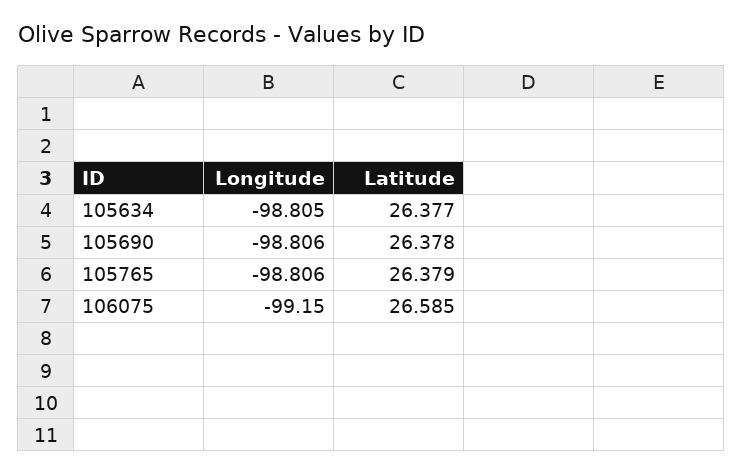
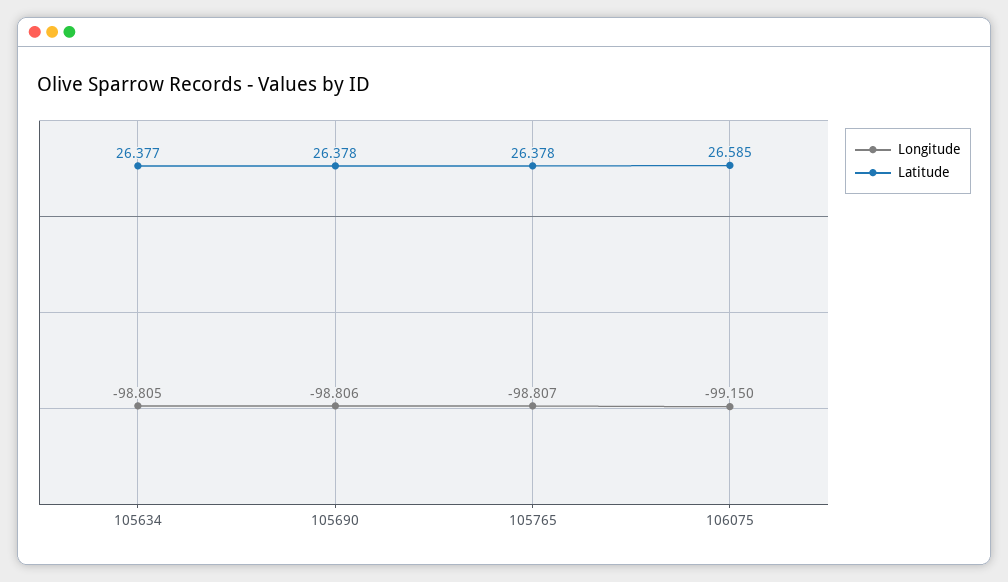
Longitude, 105765: -98.806 -> -98.807
Latitude, 105765: 26.379 -> 26.378

